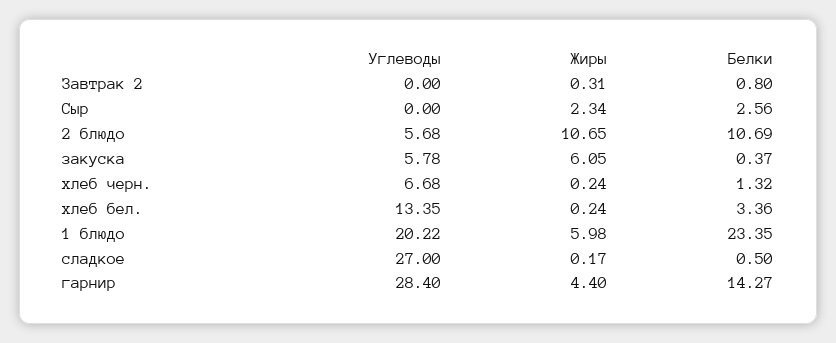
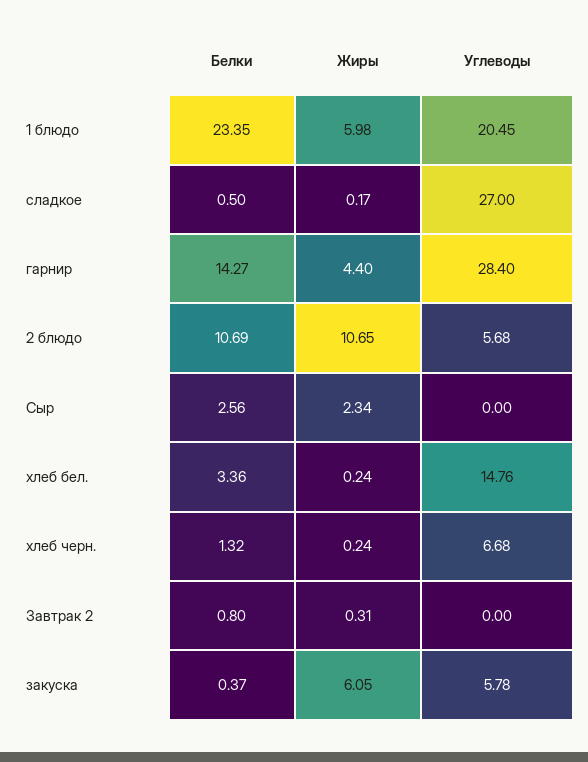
Углеводы, хлеб бел.: 13.35 -> 14.76
Углеводы, 1 блюдо: 20.22 -> 20.45

